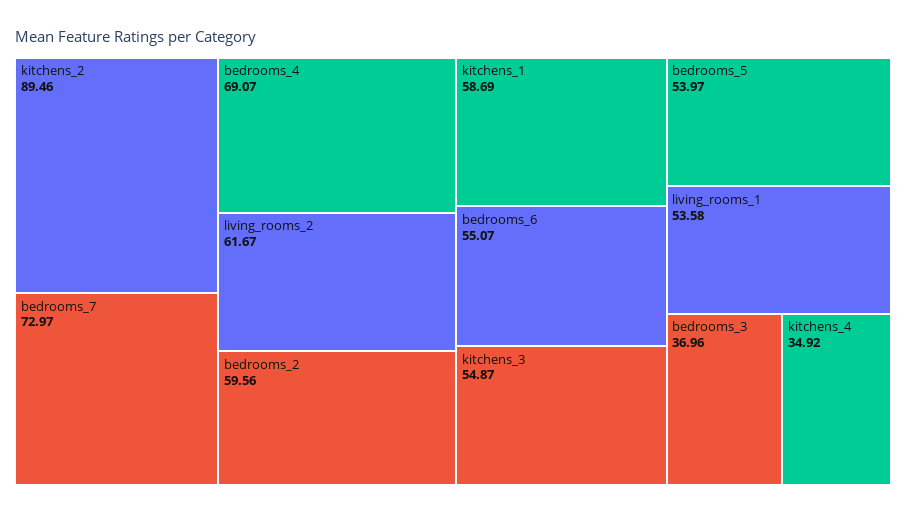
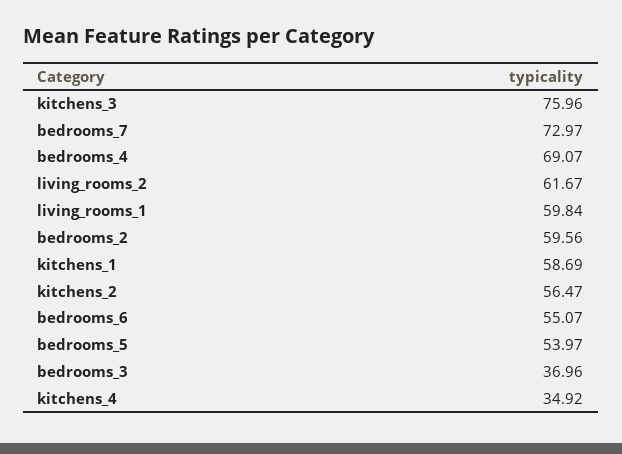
kitchens_2: 89.46 -> 56.47
kitchens_3: 54.87 -> 75.96
living_rooms_1: 53.58 -> 59.84

